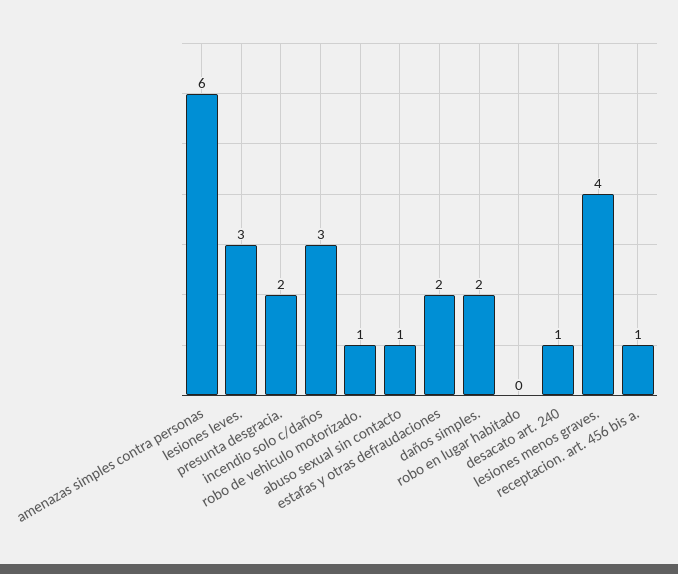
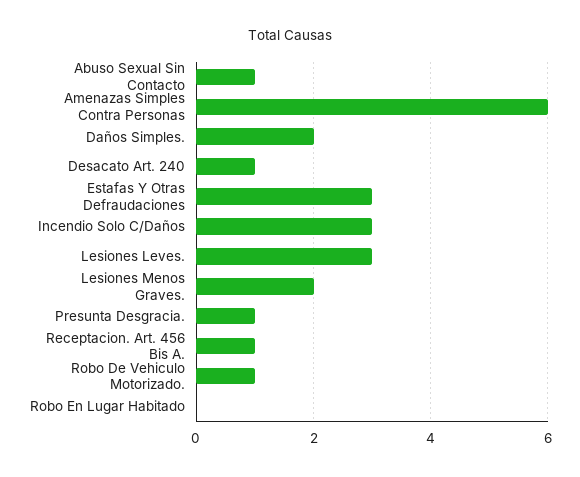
presunta desgracia.: 2 -> 1
estafas y otras defraudaciones: 2 -> 3
lesiones menos graves.: 4 -> 2

